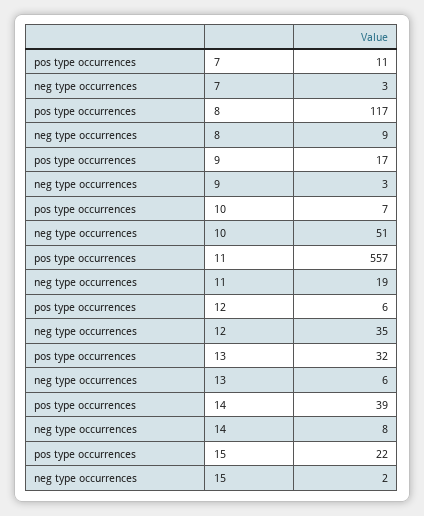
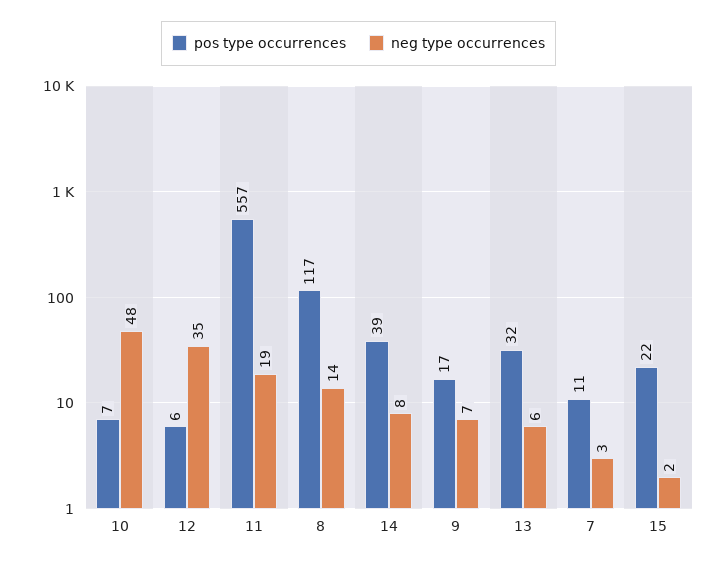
neg type occurrences, 8: 9 -> 14
neg type occurrences, 9: 3 -> 7
neg type occurrences, 10: 51 -> 48

